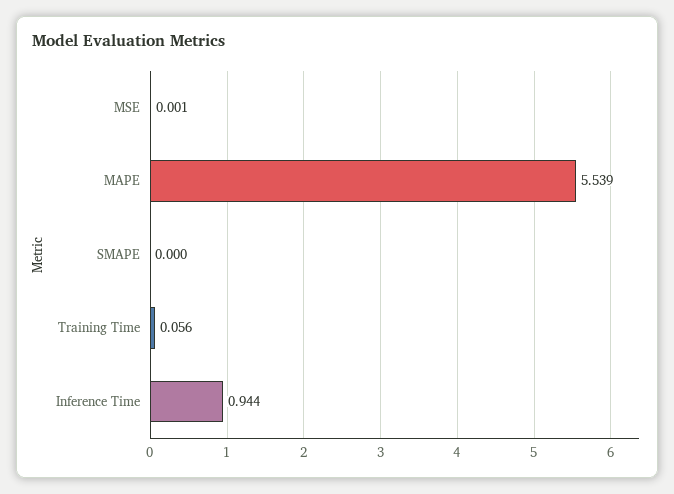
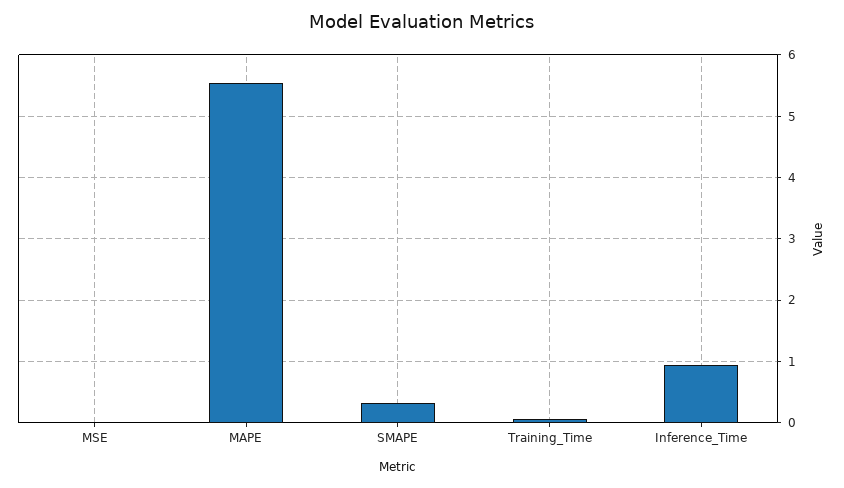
SMAPE: 0 -> 0.3

